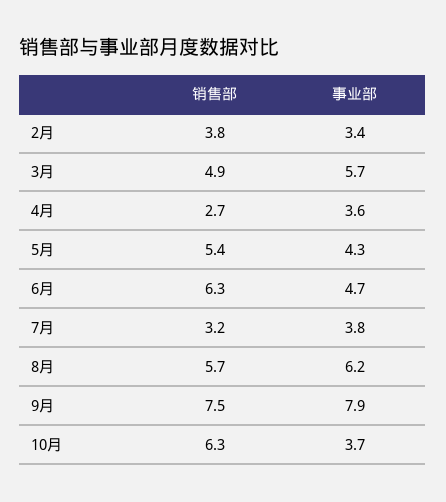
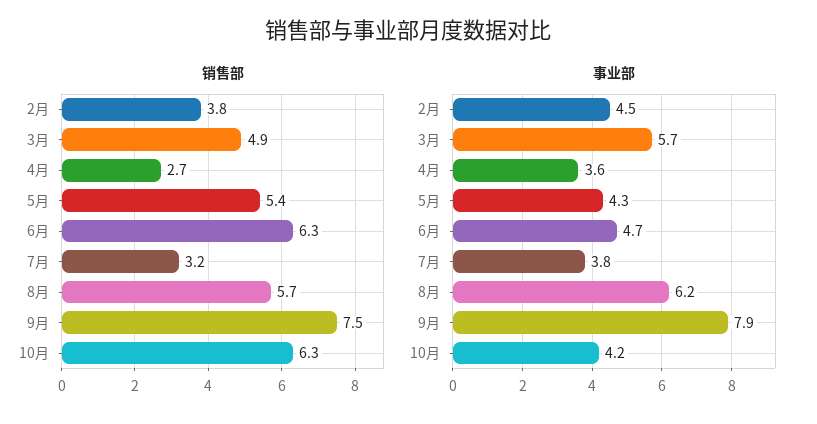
事业部, 2月: 3.4 -> 4.5
事业部, 10月: 3.7 -> 4.2

